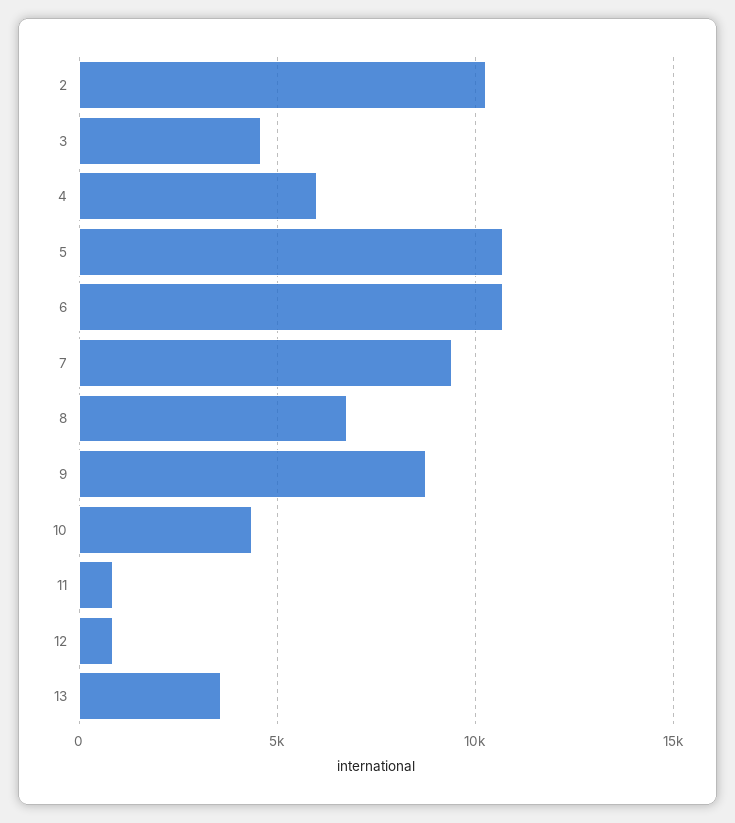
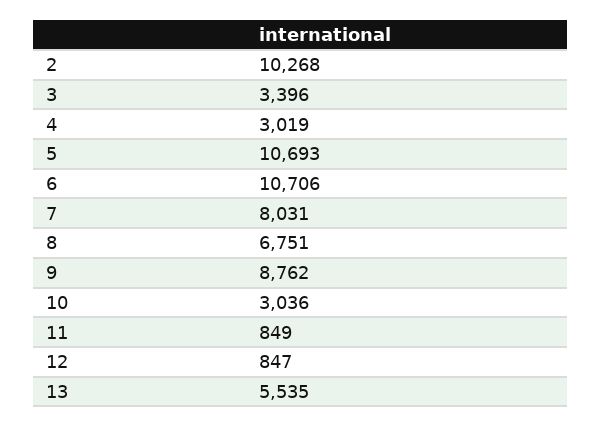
3: 4500 -> 3396
4: 6000 -> 3019
7: 9500 -> 8031
10: 4500 -> 3036
13: 3500 -> 5535

